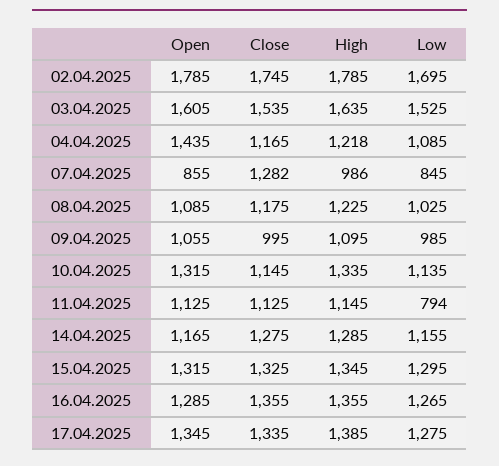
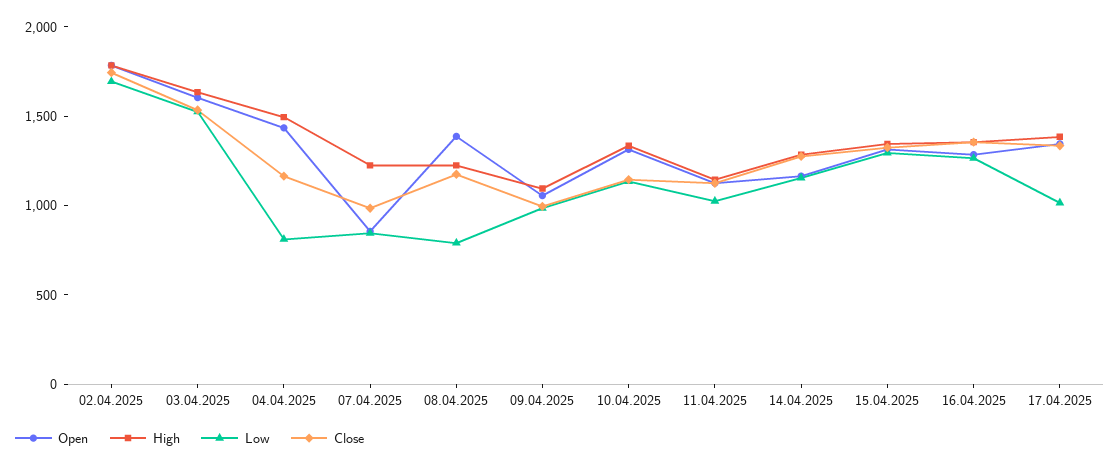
High, 04.04.2025: 1218 -> 1500
Low, 04.04.2025: 1085 -> 800
Close, 07.04.2025: 1282 -> 1000
High, 07.04.2025: 986 -> 1200
Open, 08.04.2025: 1085 -> 1400
Low, 08.04.2025: 1025 -> 800
Low, 11.04.2025: 794 -> 1000
Low, 17.04.2025: 1275 -> 1000

